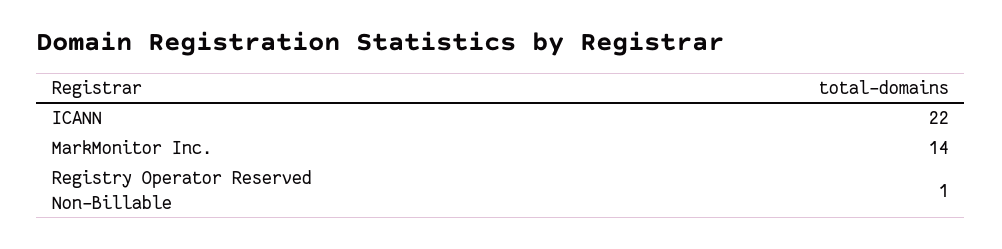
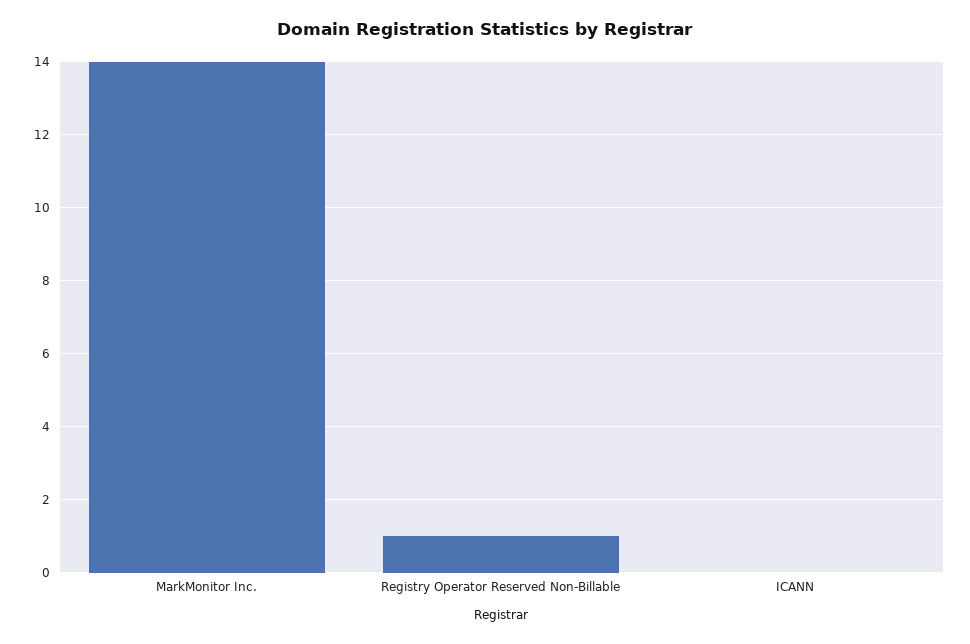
ICANN: 22 -> 0

